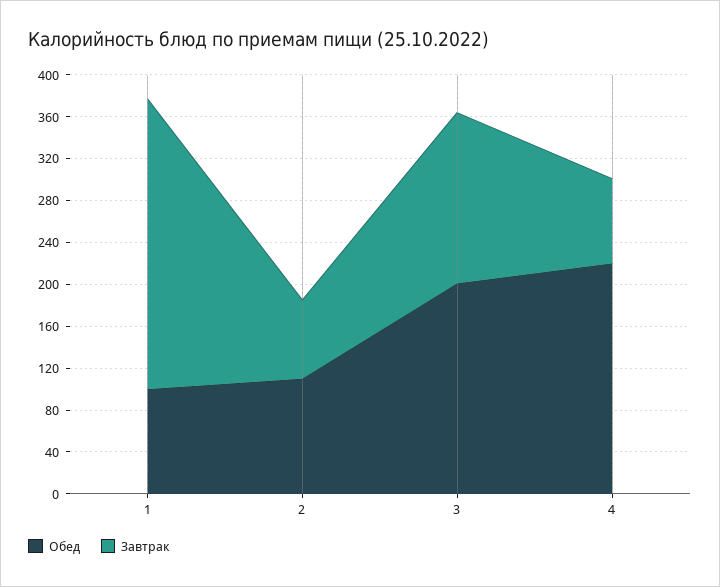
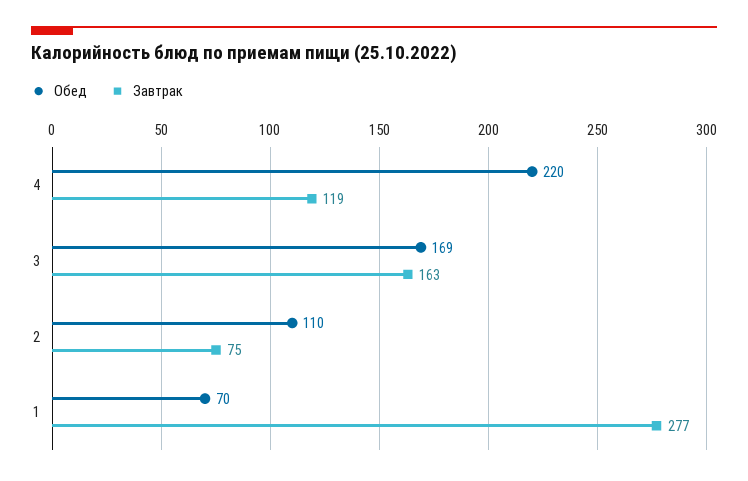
Обед, 1: 100 -> 70
Обед, 3: 200 -> 169
Завтрак, 4: 80 -> 119

